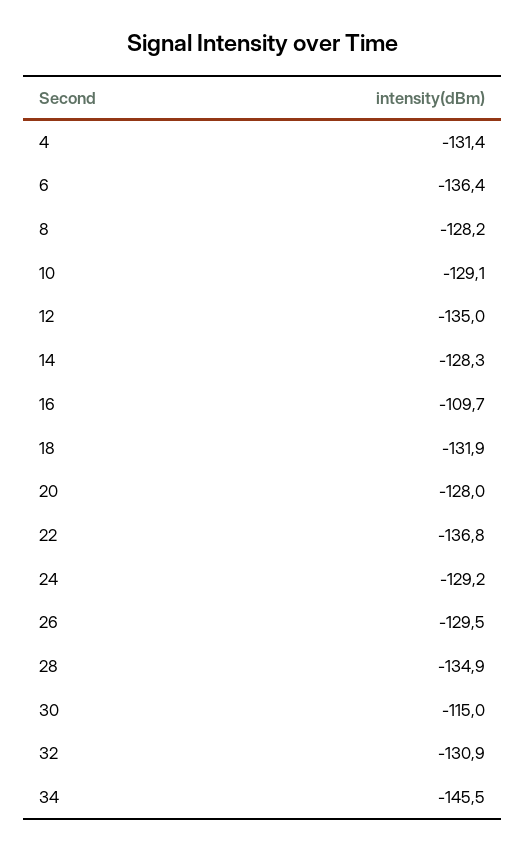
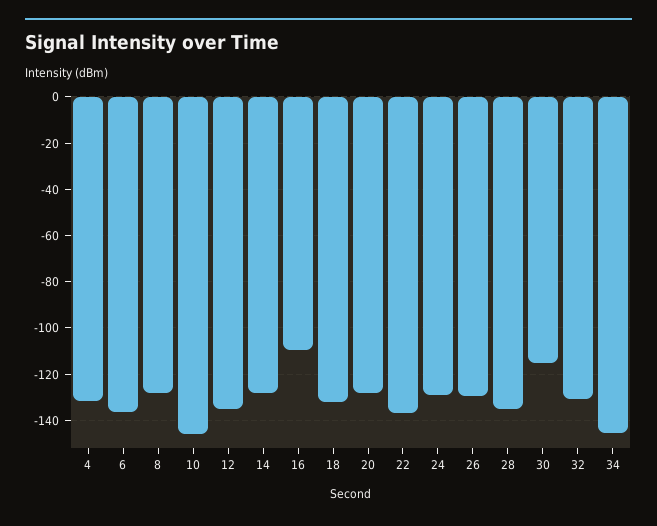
10: -129.1 -> -145

